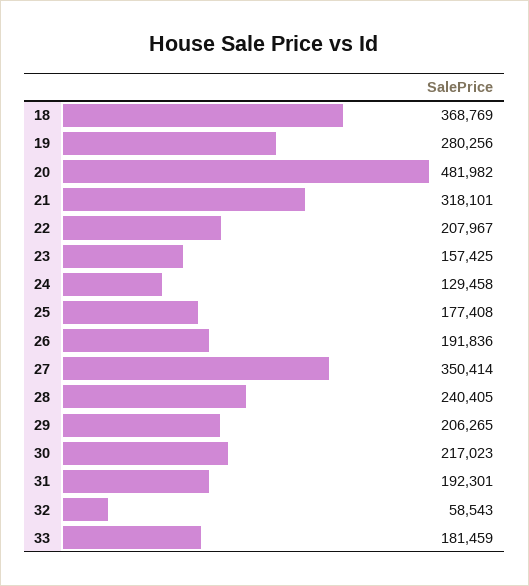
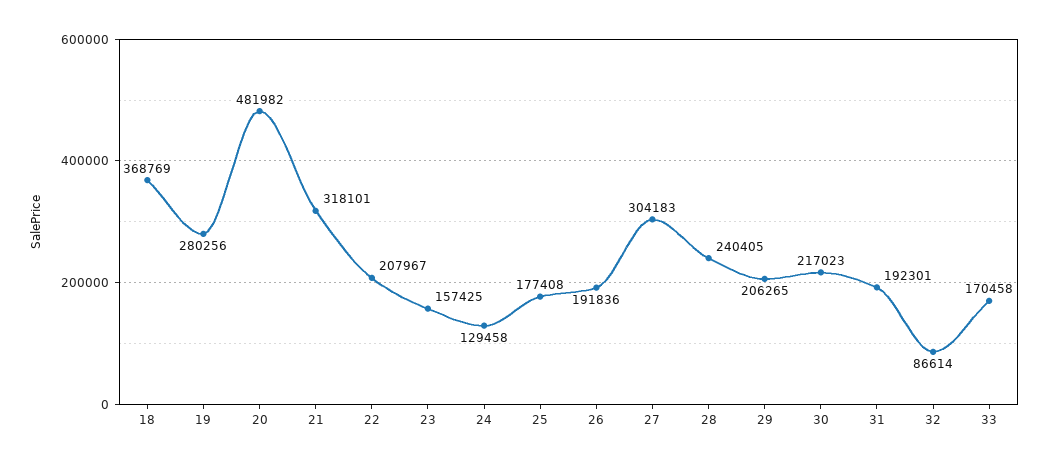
27: 350414 -> 304183
32: 58543 -> 86614
33: 181459 -> 170458

